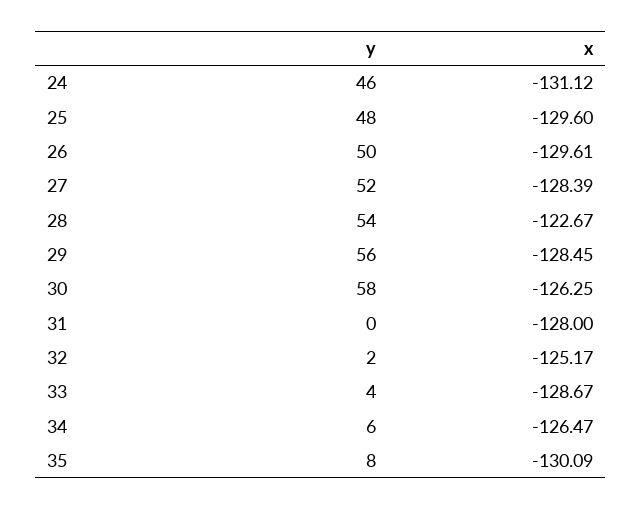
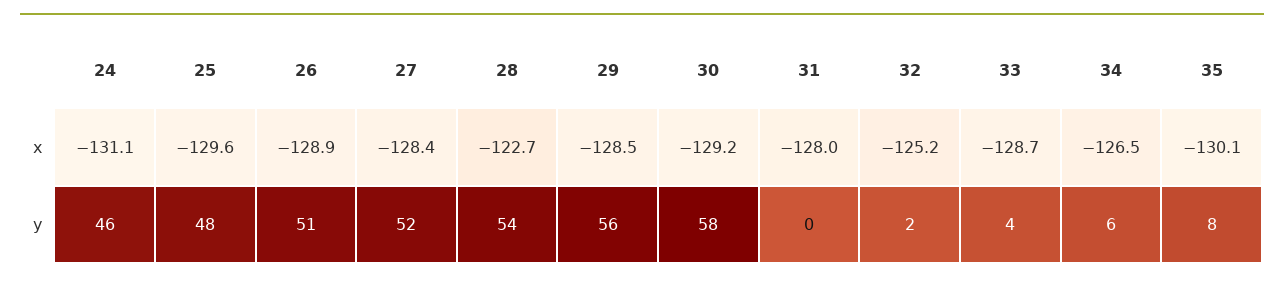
y, 26: 50 -> 51
x, 26: -129.61 -> -128.9
x, 30: -126.25 -> -129.2

